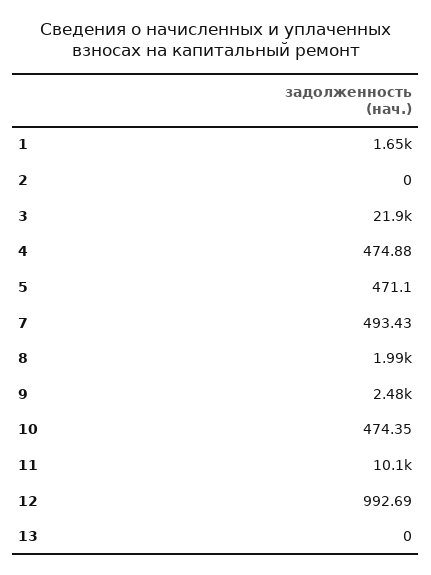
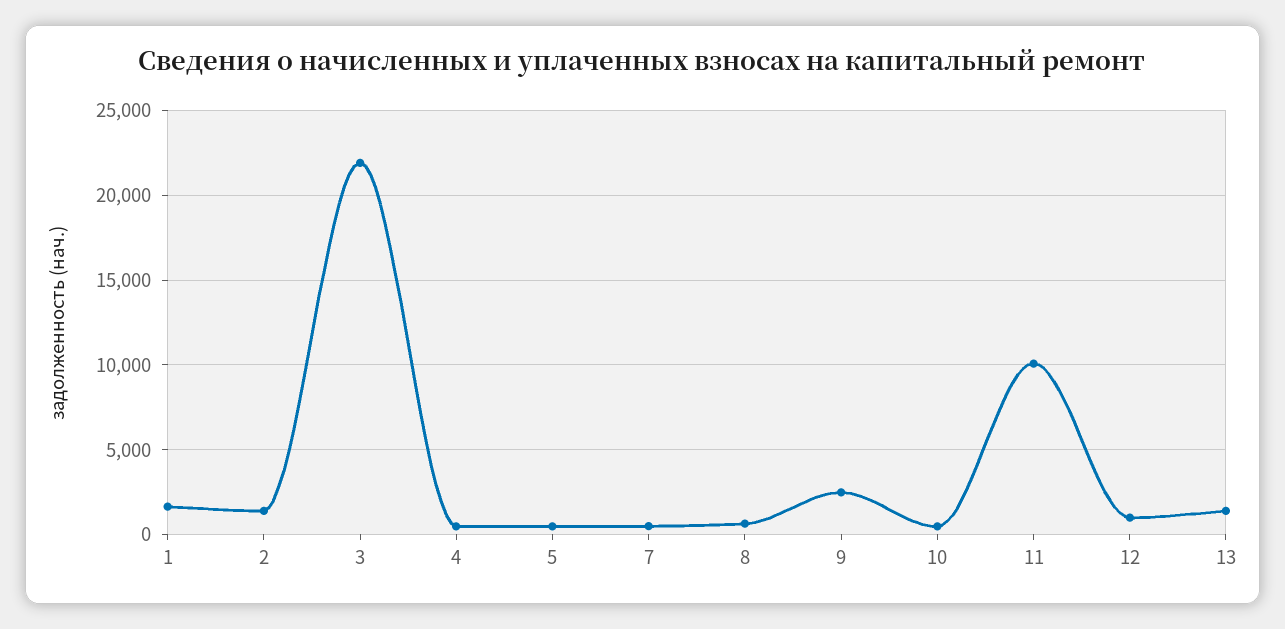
2: 0 -> 1500
8: 1990 -> 500
13: 0 -> 1500

